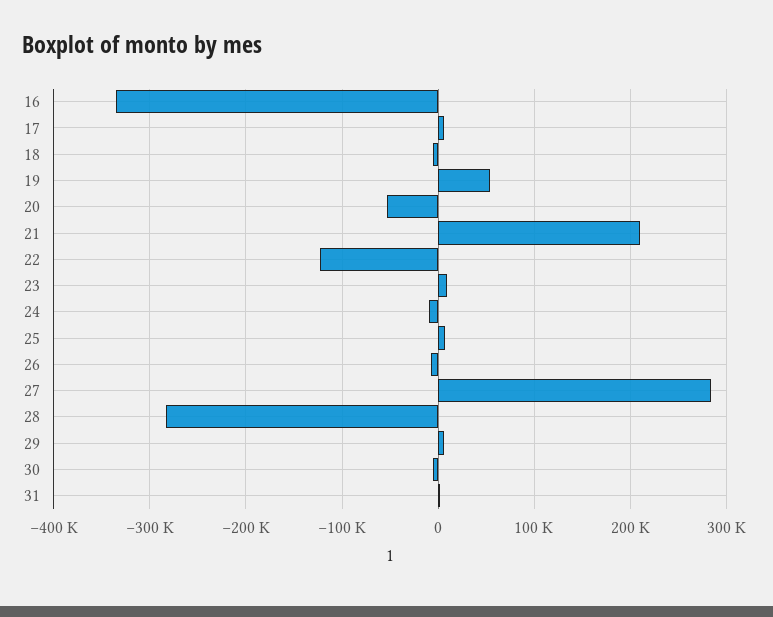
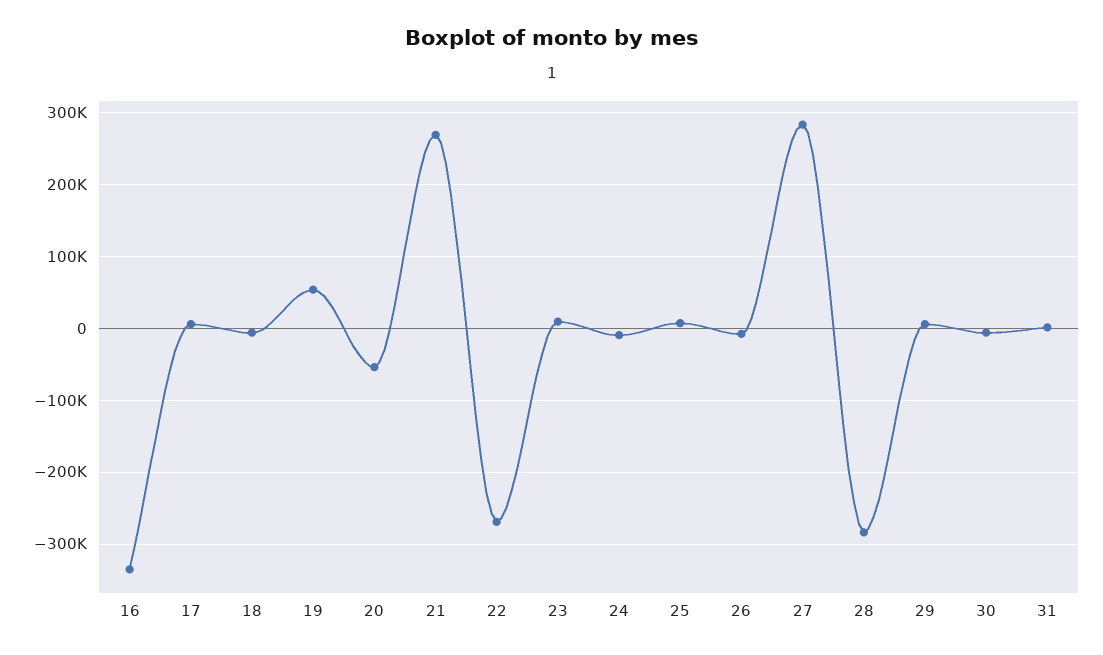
21: 210000 -> 270000
22: -120000 -> -270000

